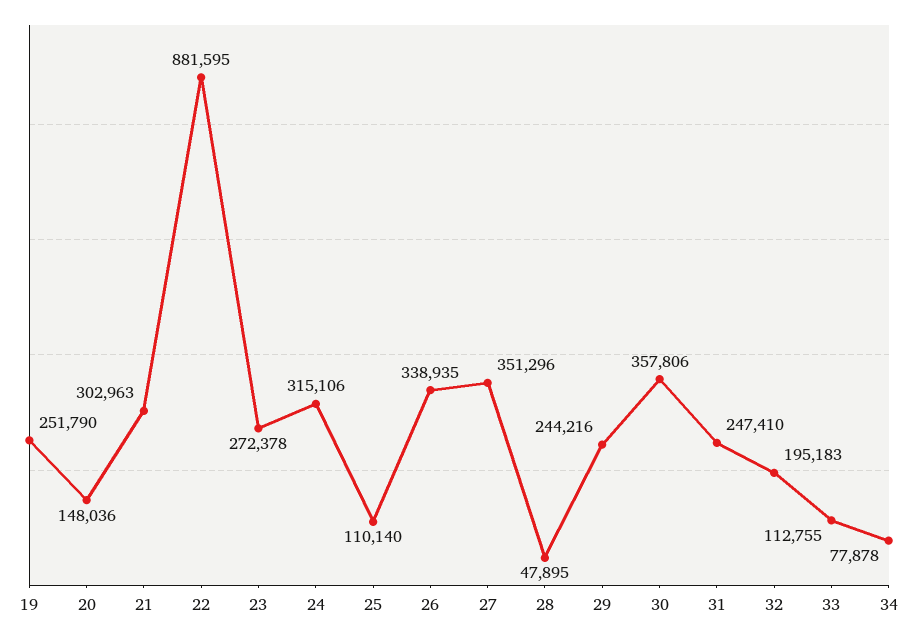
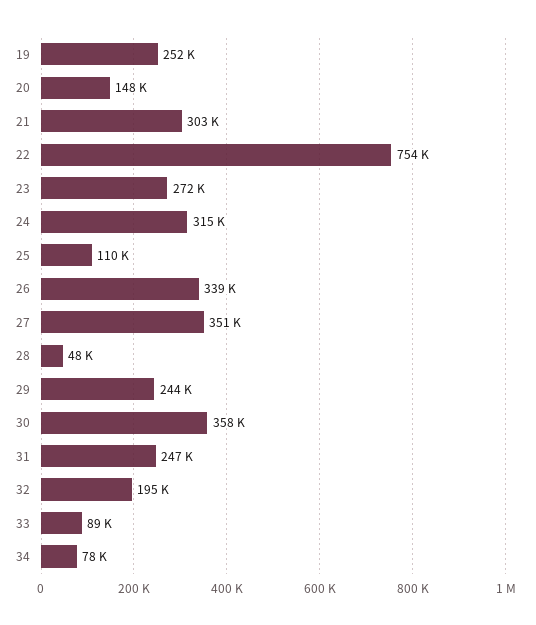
22: 881595 -> 754000
33: 112755 -> 89000

